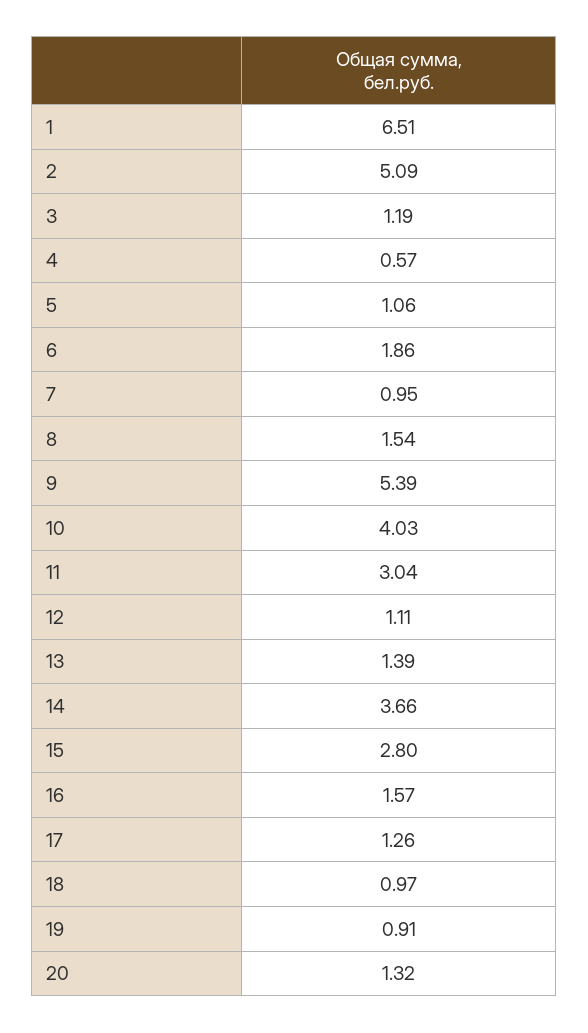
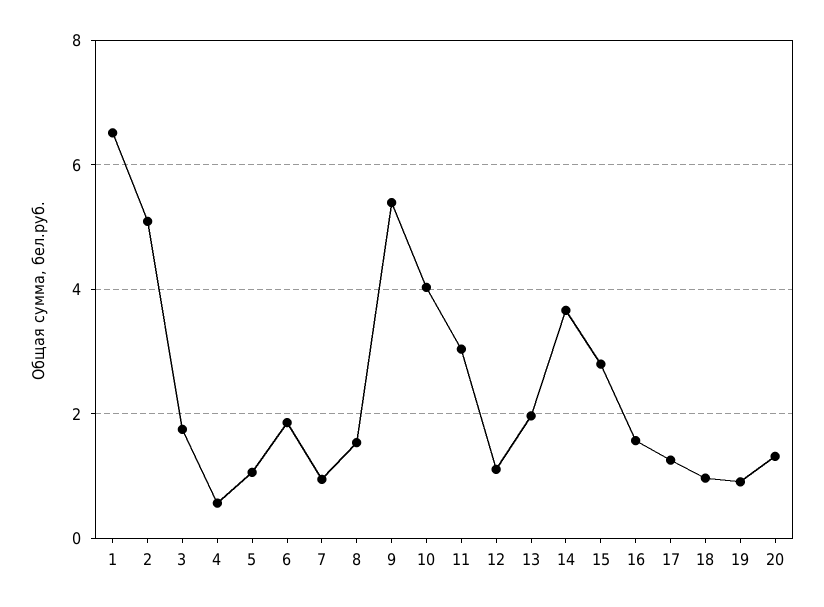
3: 1.19 -> 1.8
13: 1.39 -> 2

